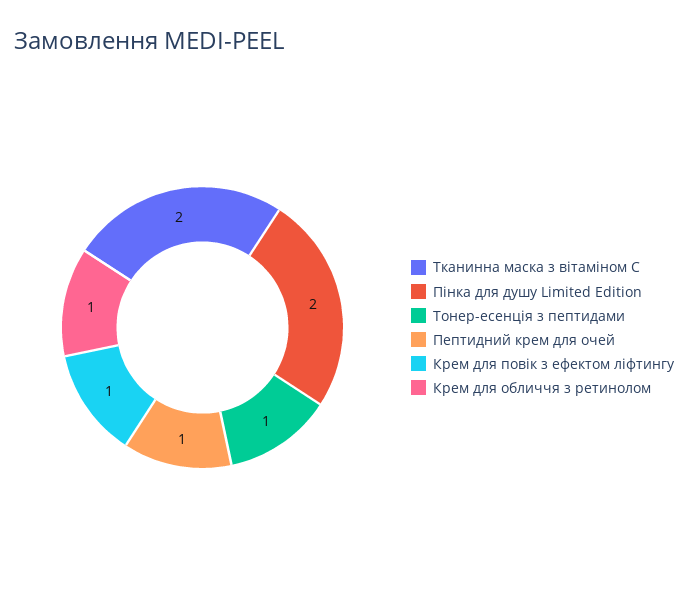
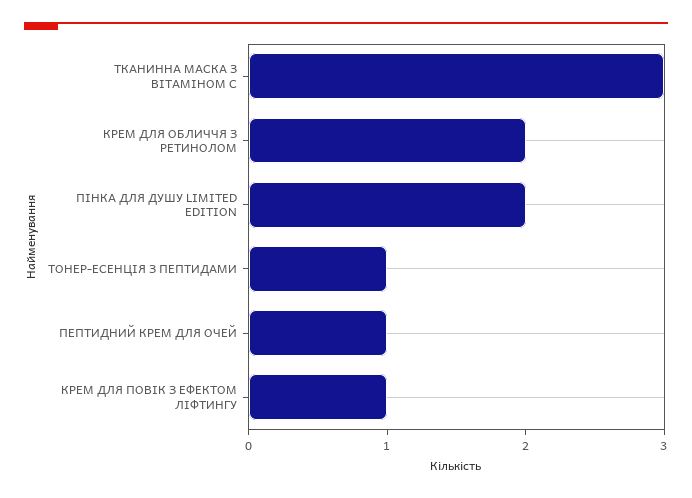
Тканинна маска з вітаміном C: 2 -> 3
Крем для обличчя з ретинолом: 1 -> 2

